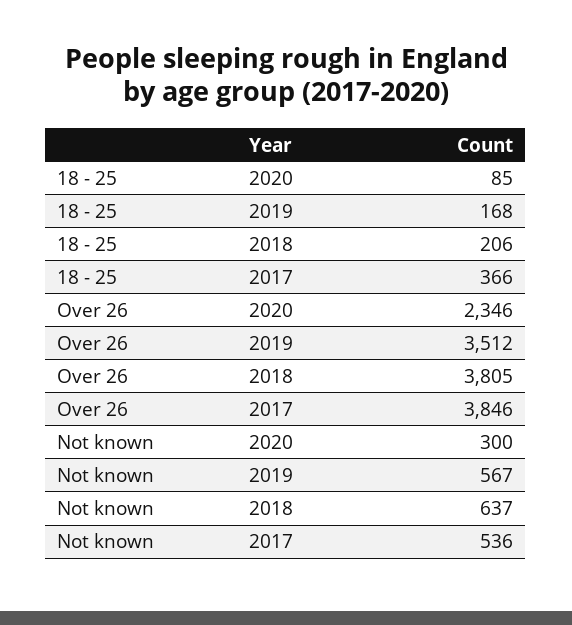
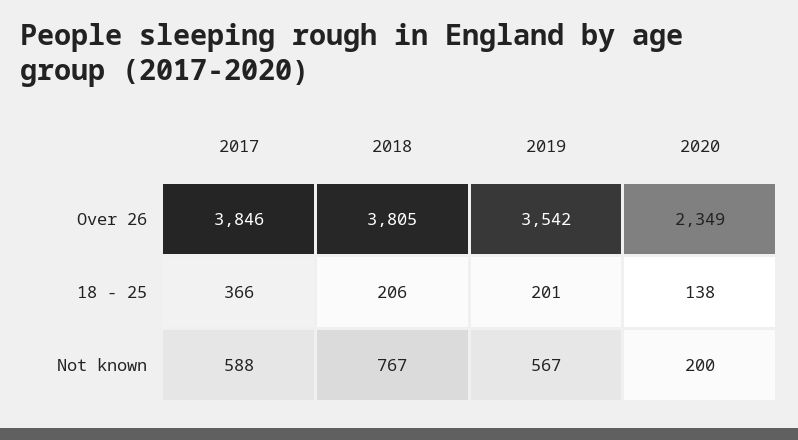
18 - 25, 2020: 85 -> 138
18 - 25, 2019: 168 -> 201
Over 26, 2020: 2346 -> 2349
Over 26, 2019: 3512 -> 3542
Not known, 2020: 300 -> 200
Not known, 2018: 637 -> 767
Not known, 2017: 536 -> 588

